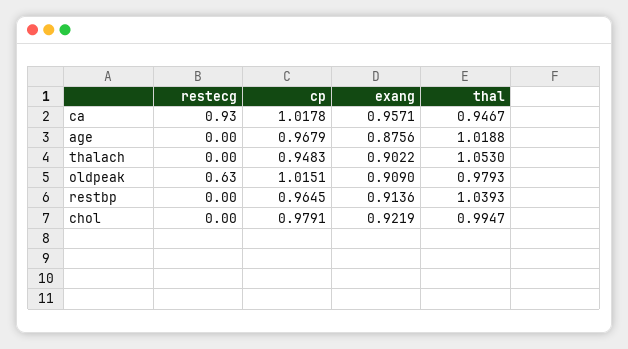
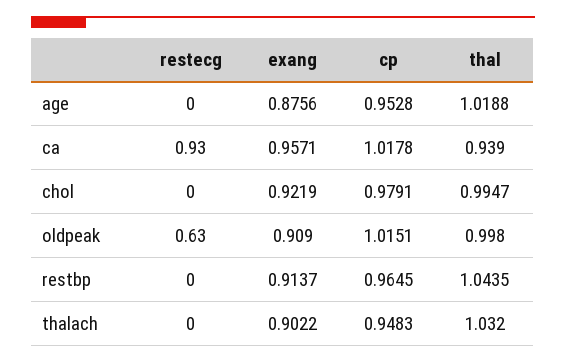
thal, ca: 0.9467 -> 0.939
cp, age: 0.9679 -> 0.9528
thal, thalach: 1.053 -> 1.032
thal, oldpeak: 0.9793 -> 0.998
exang, restbp: 0.9136 -> 0.9137
thal, restbp: 1.0393 -> 1.0435

